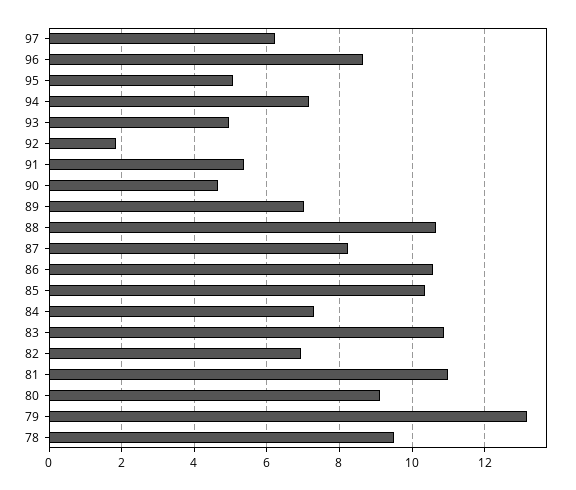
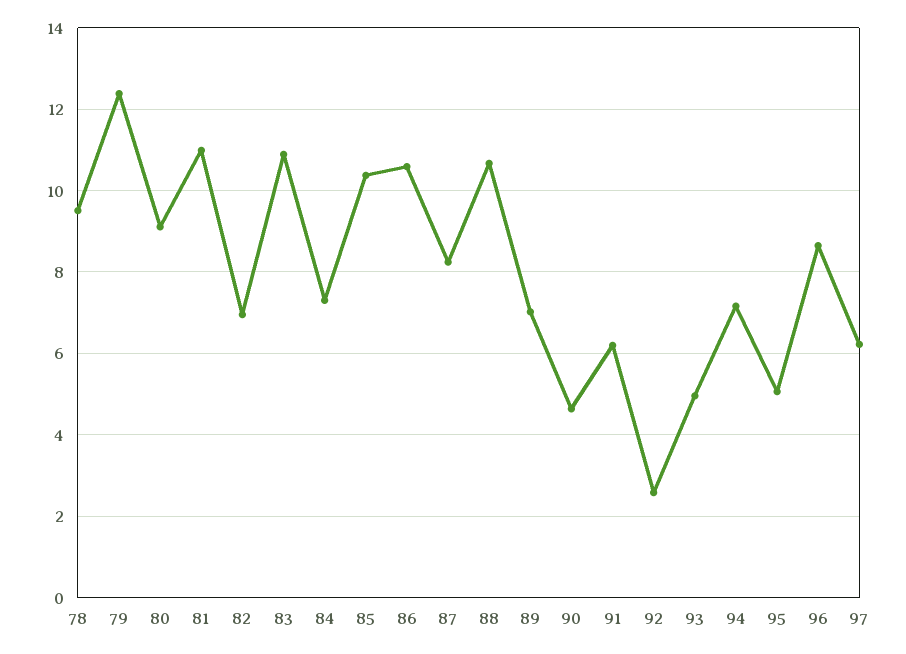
92: 1.8 -> 2.6
91: 5.4 -> 6.2
79: 13.2 -> 12.4

